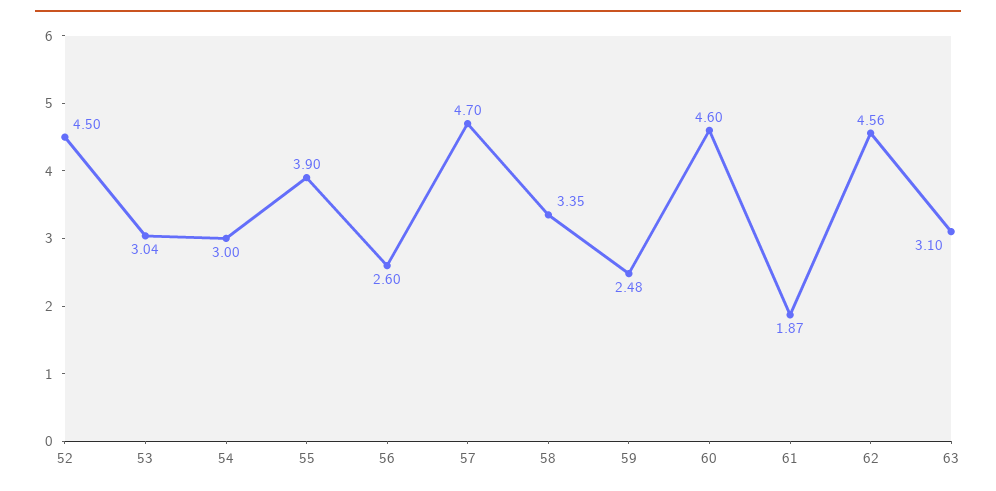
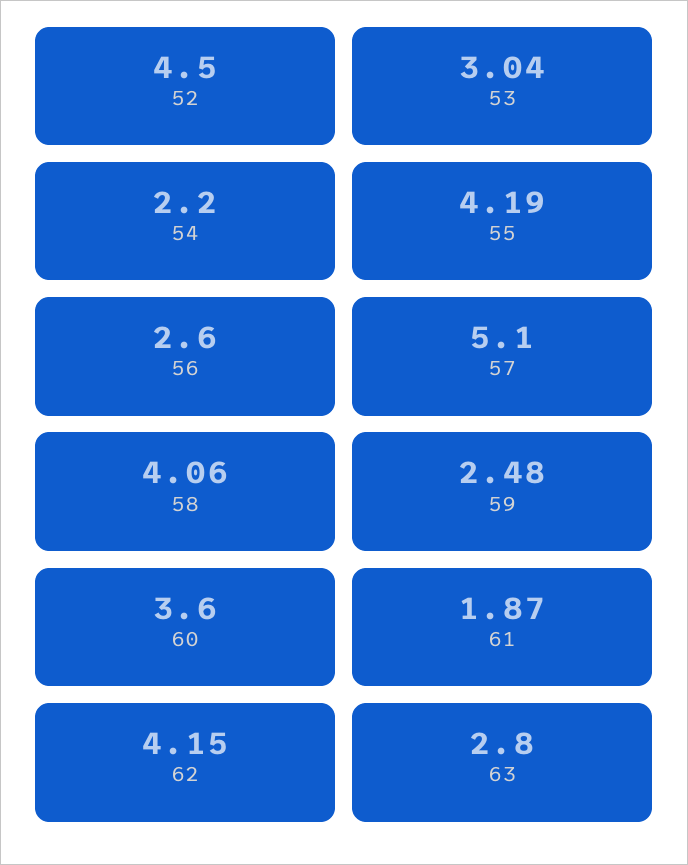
54: 3 -> 2.2
55: 3.9 -> 4.19
57: 4.7 -> 5.1
58: 3.35 -> 4.06
60: 4.6 -> 3.6
62: 4.56 -> 4.15
63: 3.1 -> 2.8

